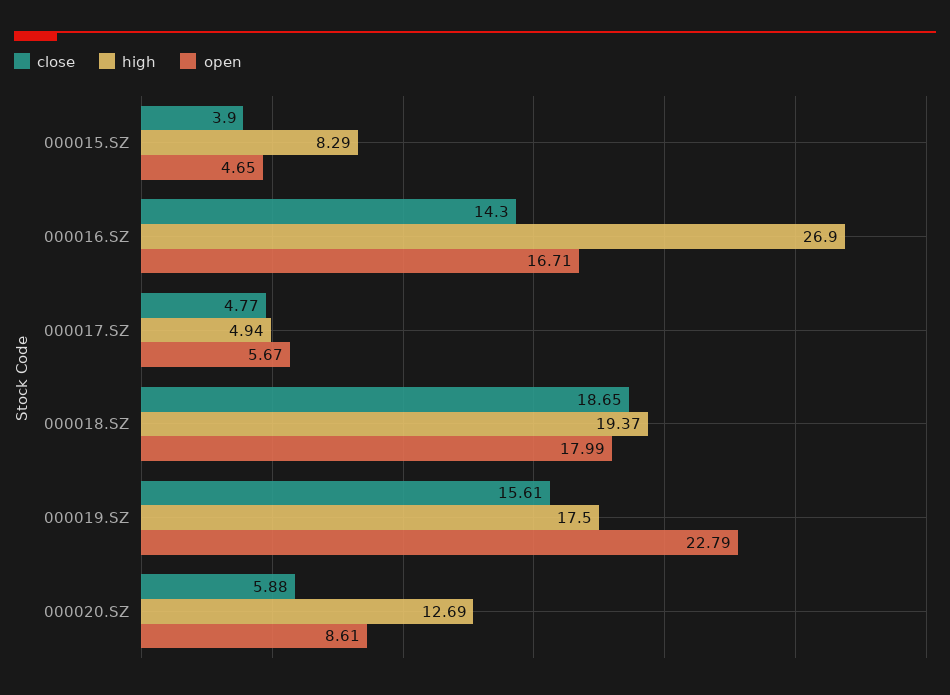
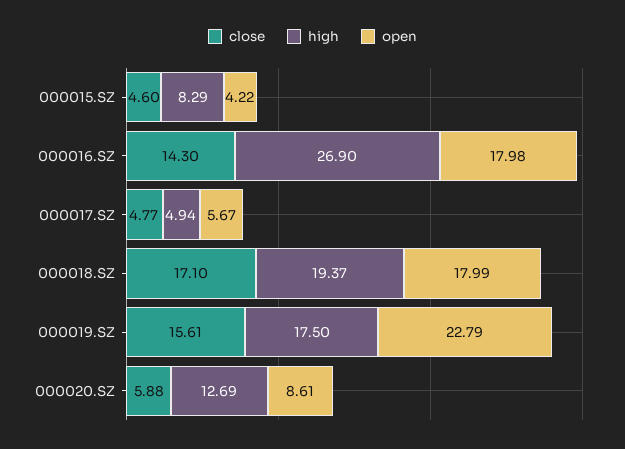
close, 000015.SZ: 3.9 -> 4.6
open, 000015.SZ: 4.65 -> 4.22
open, 000016.SZ: 16.71 -> 17.98
close, 000018.SZ: 18.65 -> 17.1

